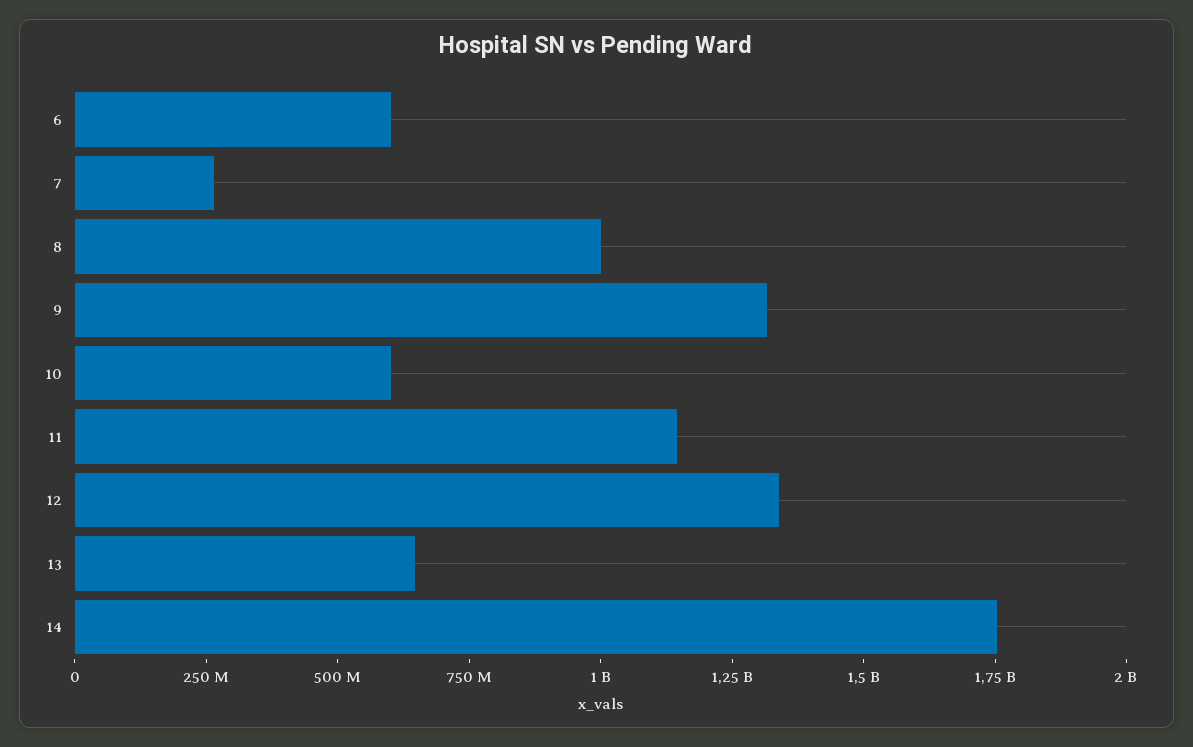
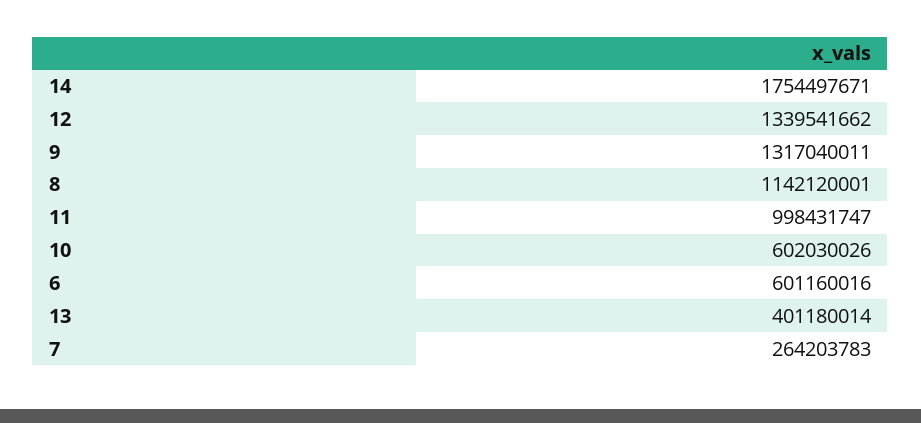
8: 1000000000 -> 1142120001
11: 1150000000 -> 998431747
13: 650000000 -> 401180014

